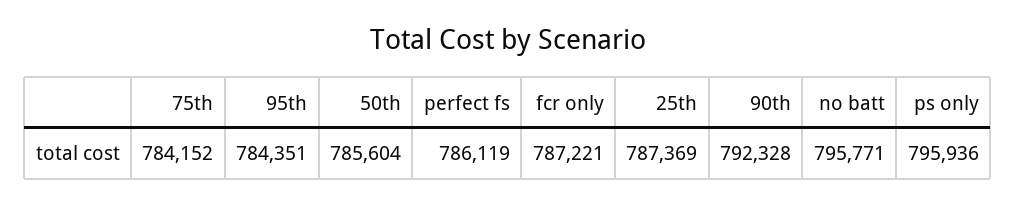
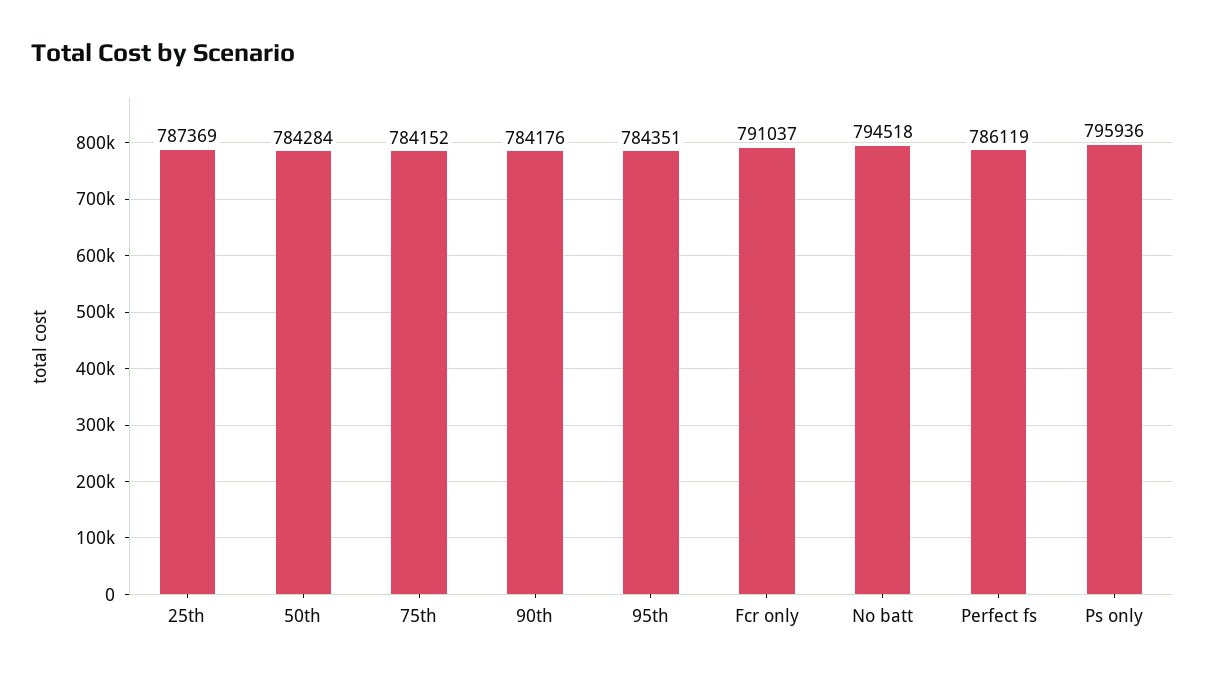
50th: 785604 -> 784284
fcr only: 787221 -> 791037
90th: 792328 -> 784176
no batt: 795771 -> 794518

